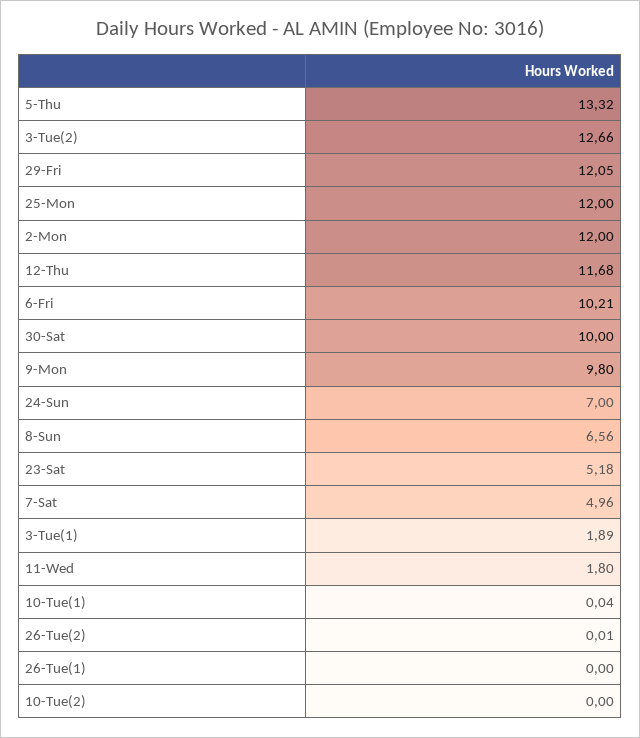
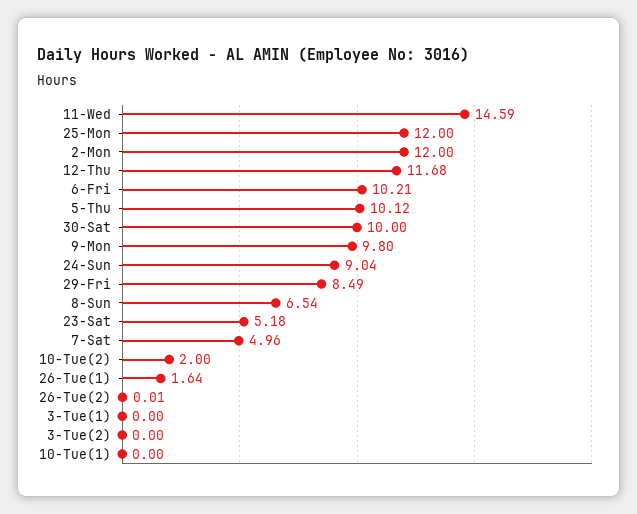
5-Thu: 13.32 -> 10.12
3-Tue(2): 12.66 -> 0
29-Fri: 12.05 -> 8.49
24-Sun: 7 -> 9.04
8-Sun: 6.56 -> 6.54
3-Tue(1): 1.89 -> 0
11-Wed: 1.8 -> 14.59
10-Tue(1): 0.04 -> 0
26-Tue(1): 0 -> 1.64
10-Tue(2): 0 -> 2

